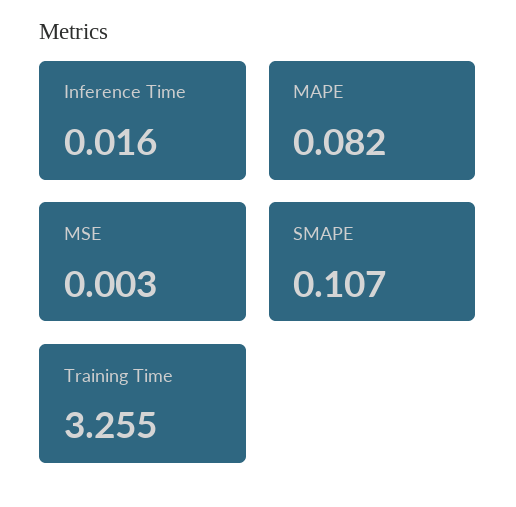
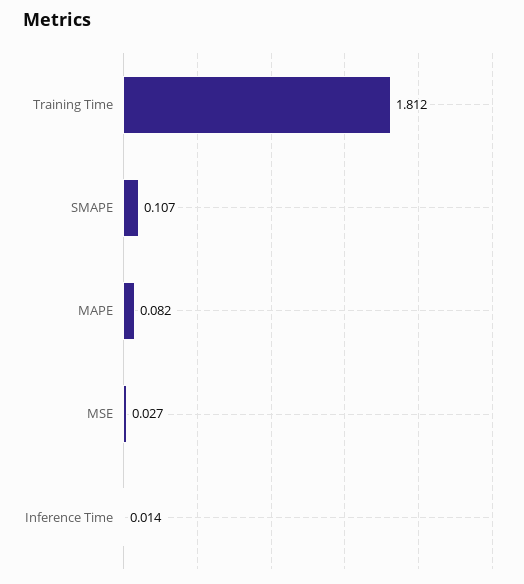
Inference Time: 0.016 -> 0.014
MSE: 0.003 -> 0.027
Training Time: 3.255 -> 1.812

